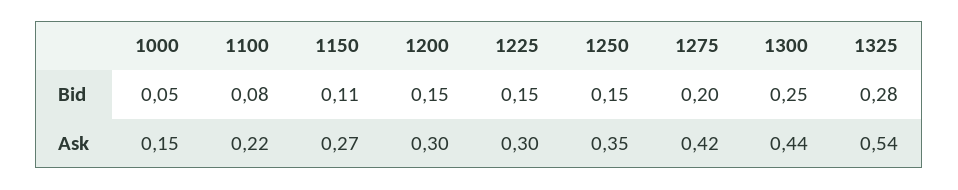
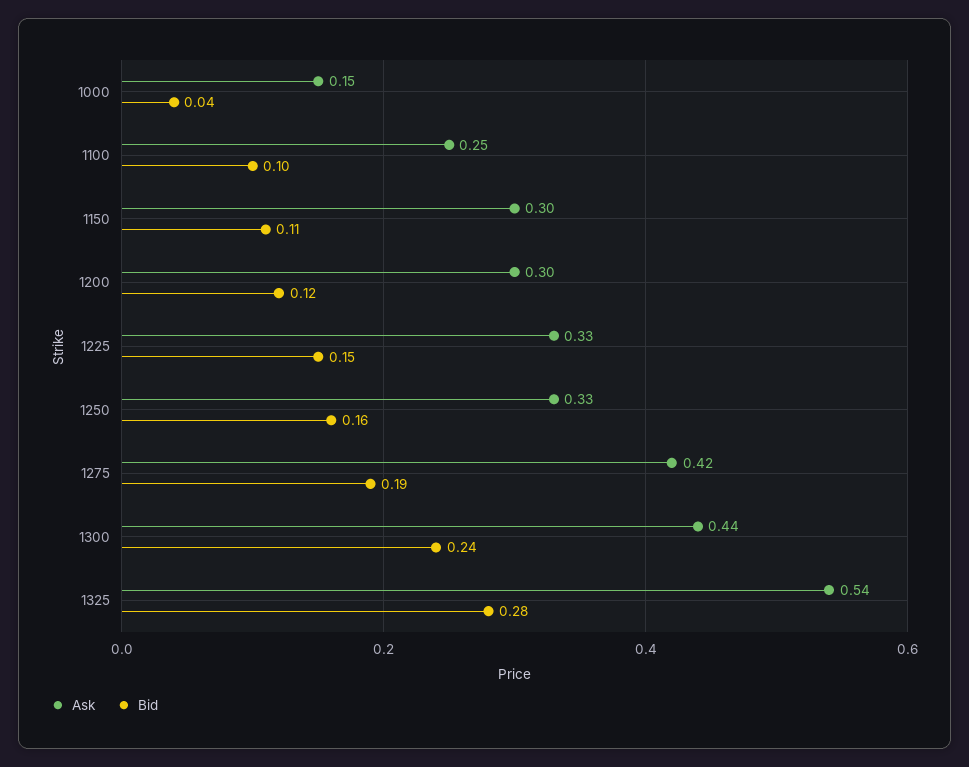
Bid, 1000: 0.05 -> 0.04
Bid, 1100: 0.08 -> 0.1
Bid, 1200: 0.15 -> 0.12
Bid, 1250: 0.15 -> 0.16
Bid, 1275: 0.2 -> 0.19
Bid, 1300: 0.25 -> 0.24
Ask, 1100: 0.22 -> 0.25
Ask, 1150: 0.27 -> 0.3
Ask, 1225: 0.3 -> 0.33
Ask, 1250: 0.35 -> 0.33

